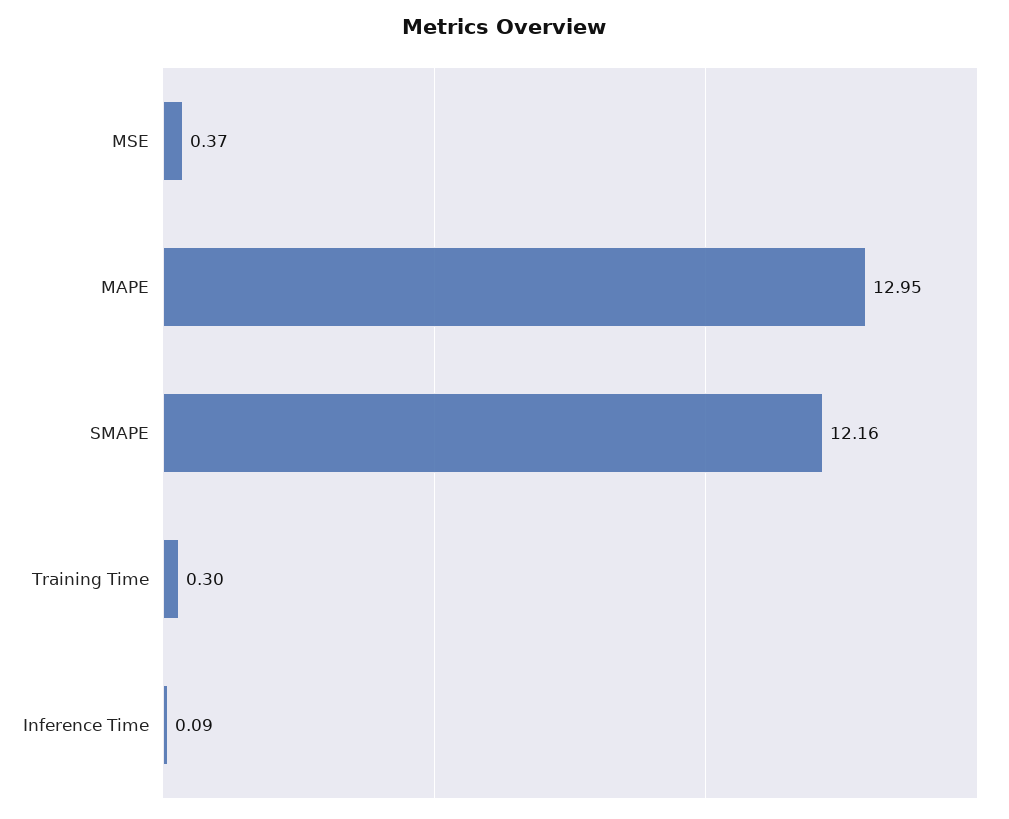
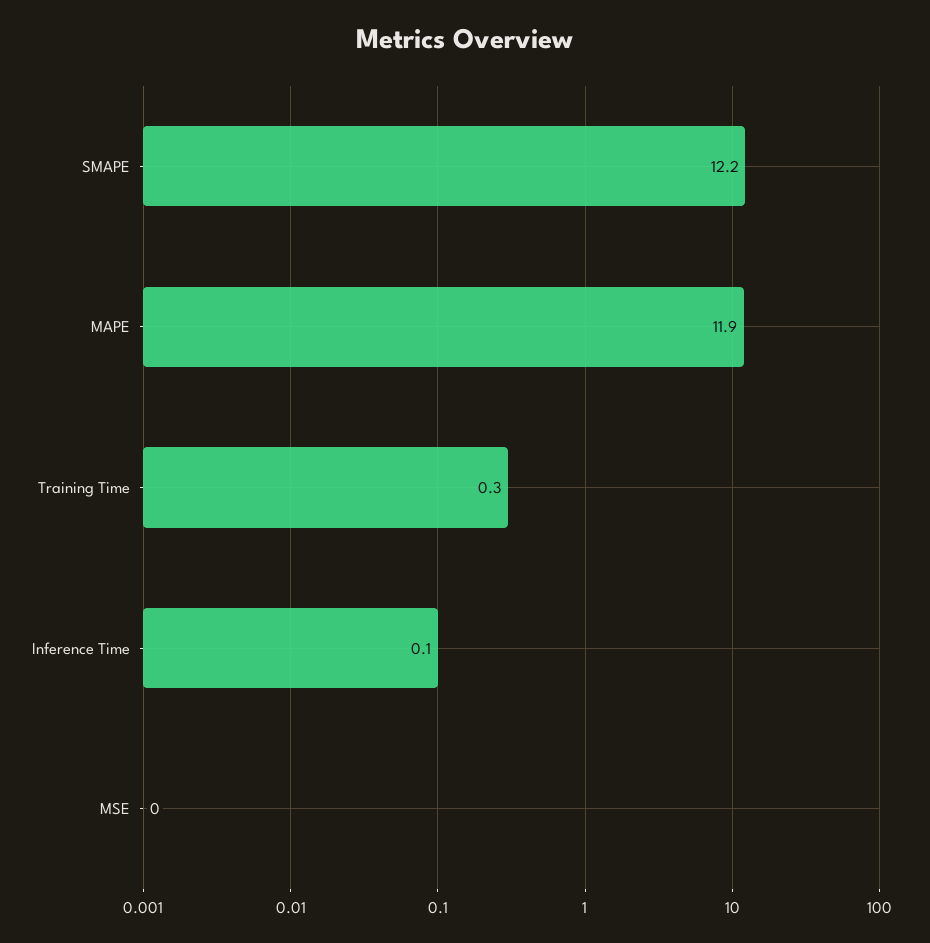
MSE: 0.37 -> 0
MAPE: 12.95 -> 11.9

